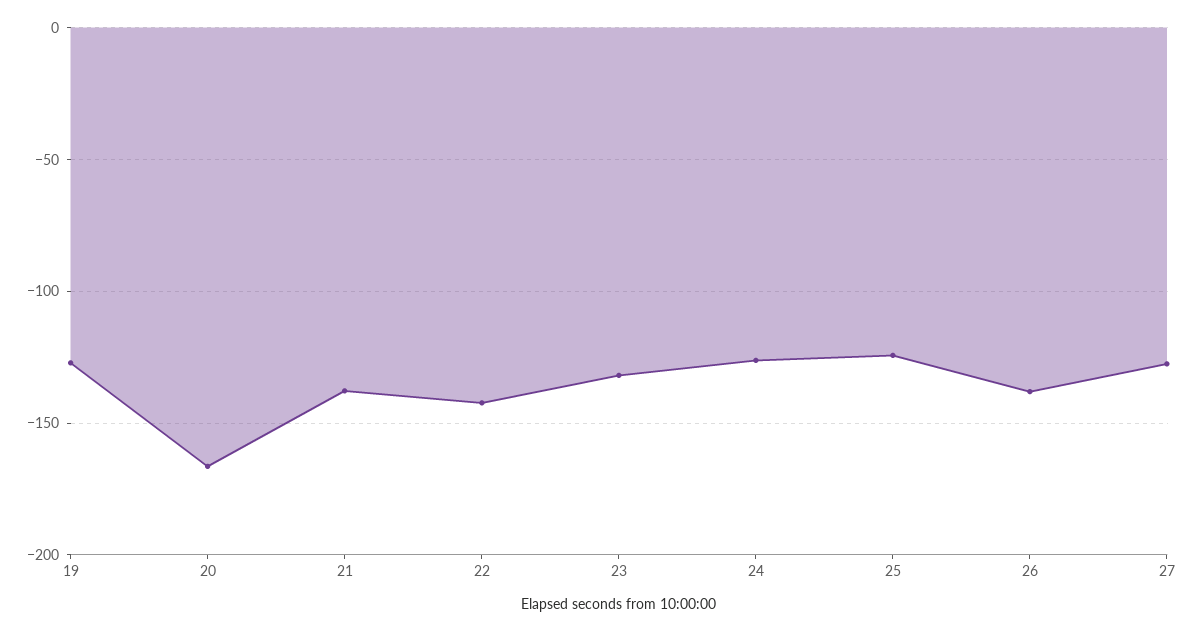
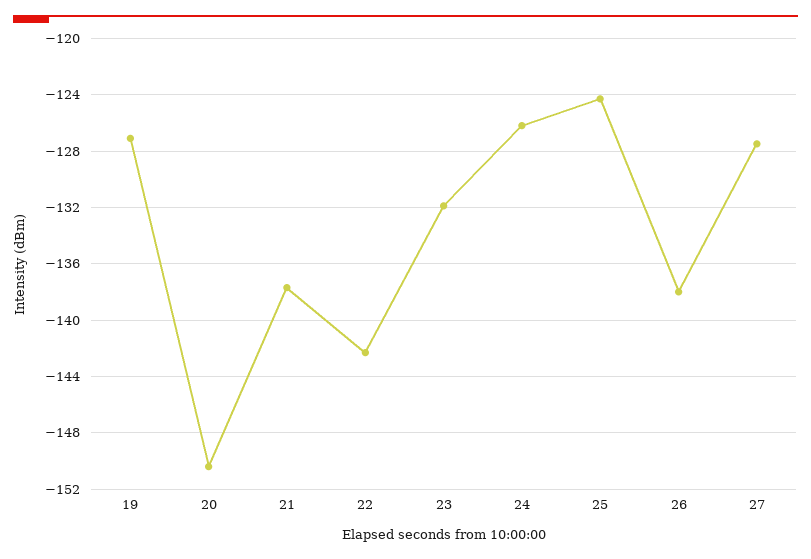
20: -165 -> -150.5

